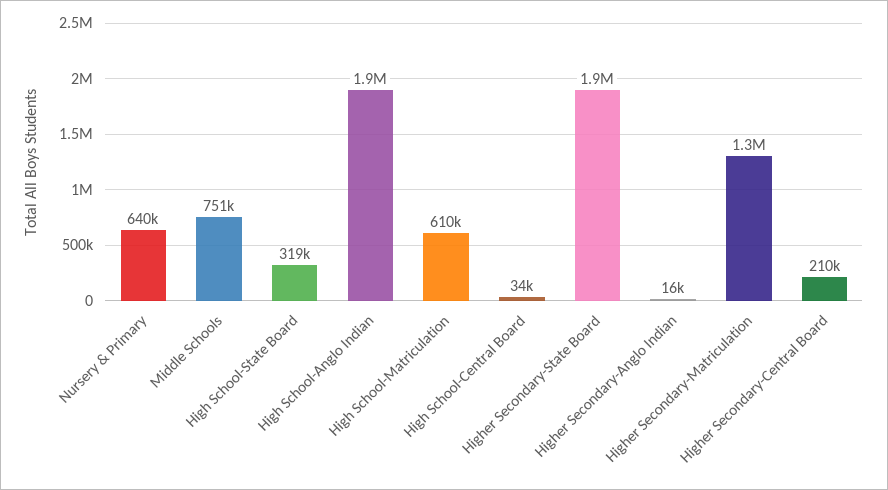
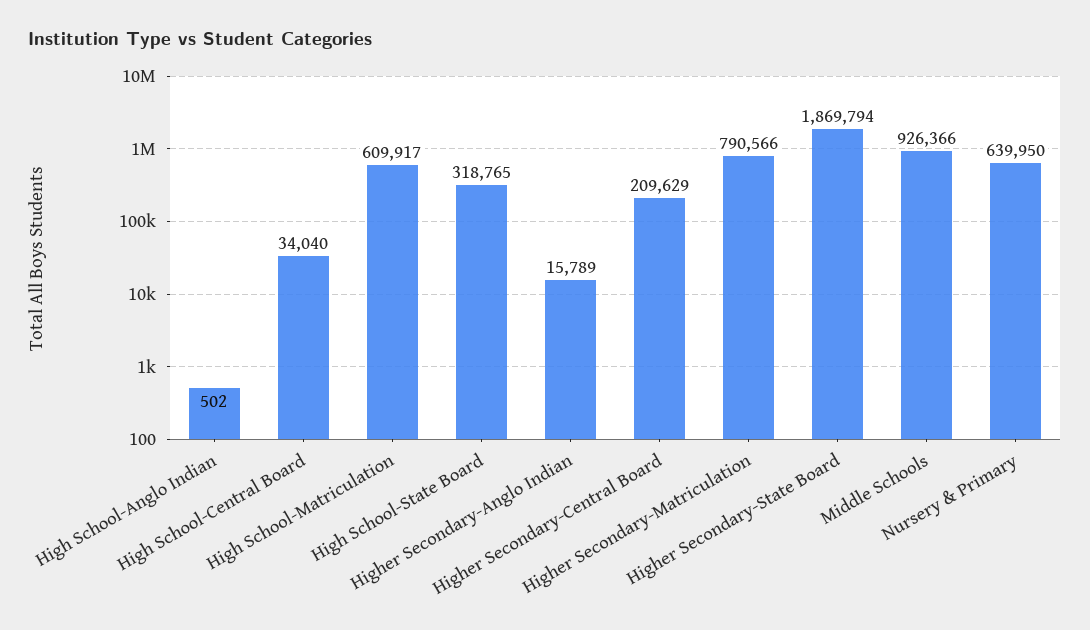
Middle Schools: 751000 -> 926366
High School-Anglo Indian: 1900000 -> 502
Higher Secondary-Matriculation: 1300000 -> 790566

